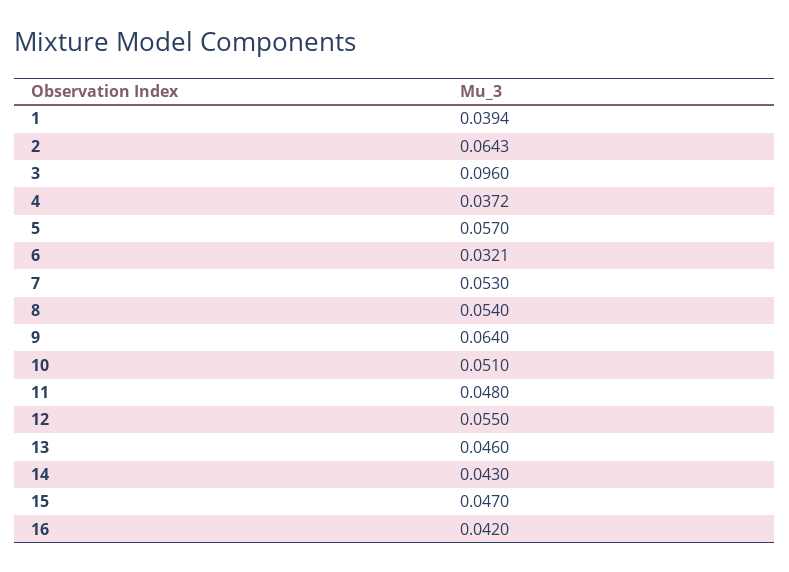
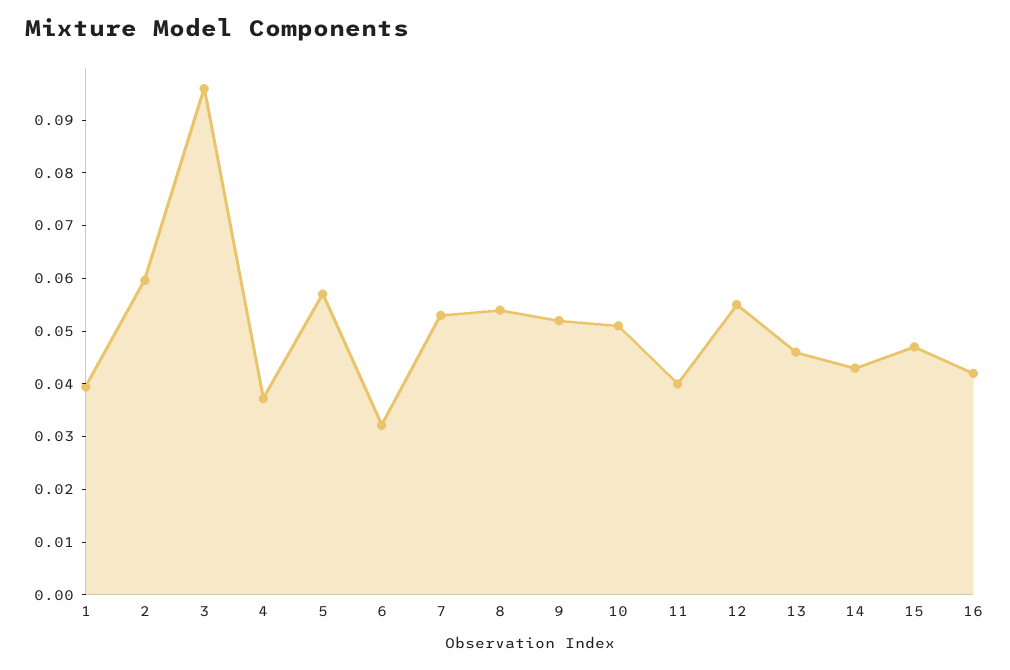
2: 0.0643 -> 0.06
9: 0.064 -> 0.052
11: 0.048 -> 0.04

